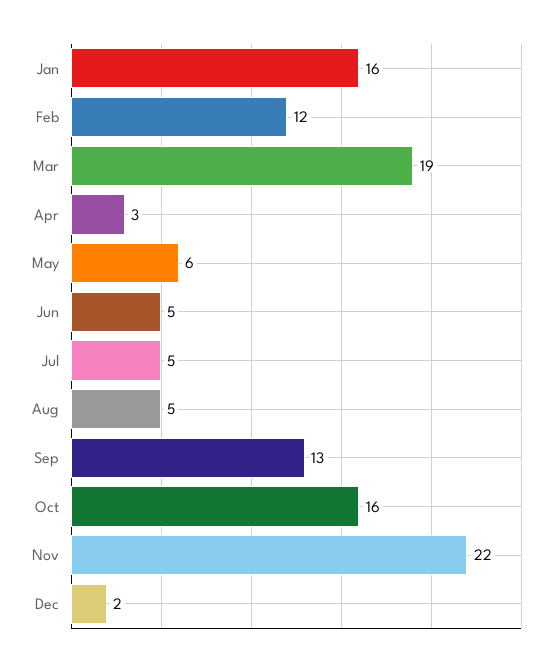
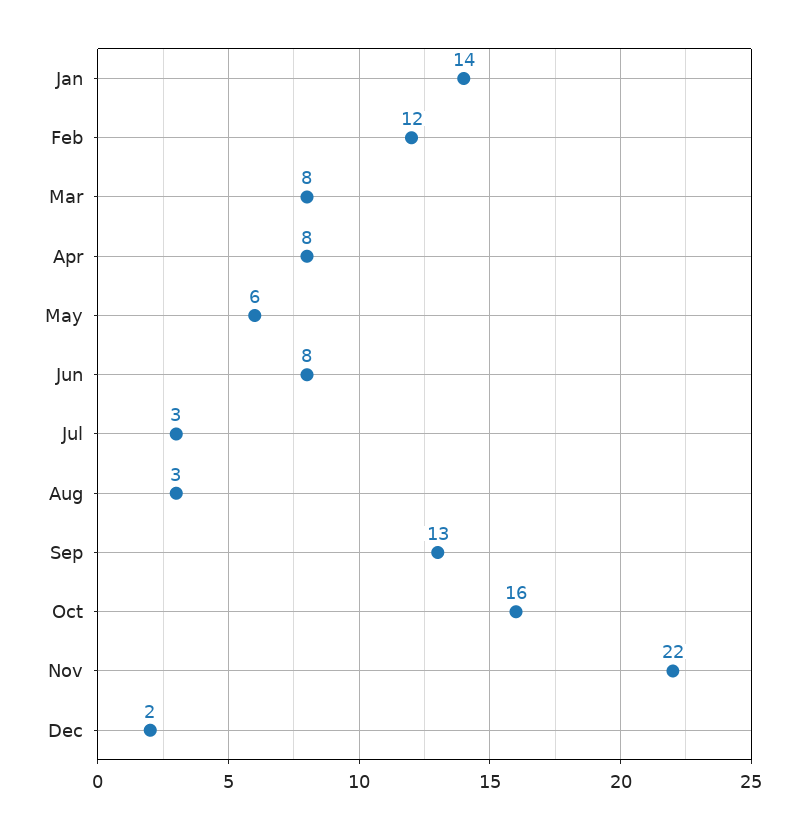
Jan: 16 -> 14
Mar: 19 -> 8
Apr: 3 -> 8
Jun: 5 -> 8
Jul: 5 -> 3
Aug: 5 -> 3

